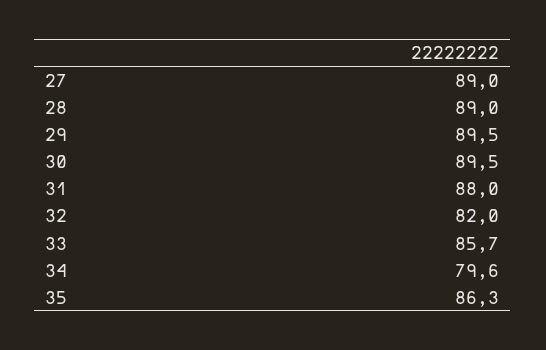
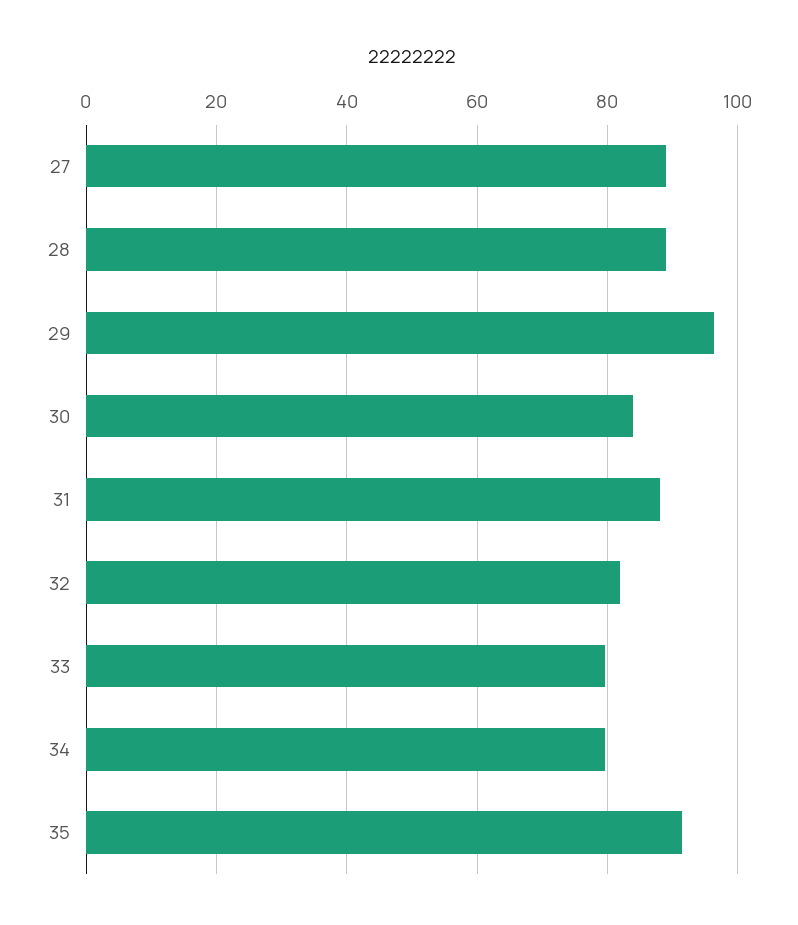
29: 89.5 -> 96
30: 89.5 -> 84
33: 85.7 -> 80
35: 86.3 -> 92

